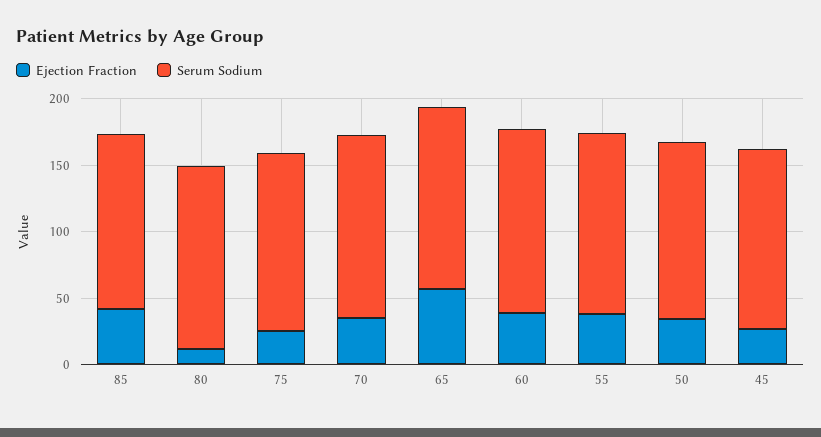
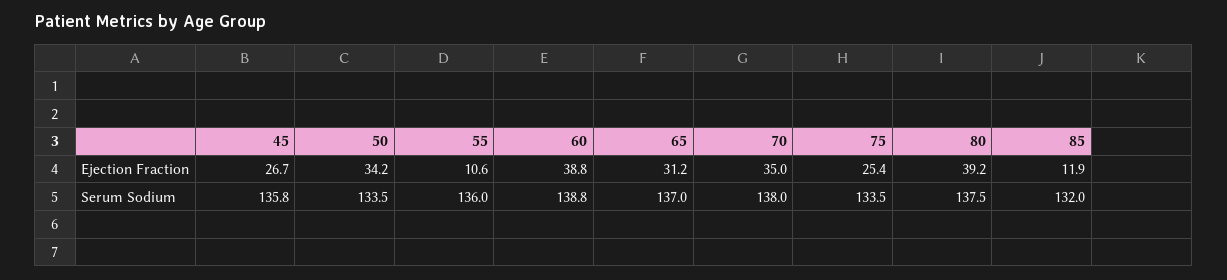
Ejection Fraction, 85: 40 -> 11.9
Ejection Fraction, 80: 10 -> 39.2
Ejection Fraction, 65: 60 -> 31.2
Ejection Fraction, 55: 40 -> 10.6

